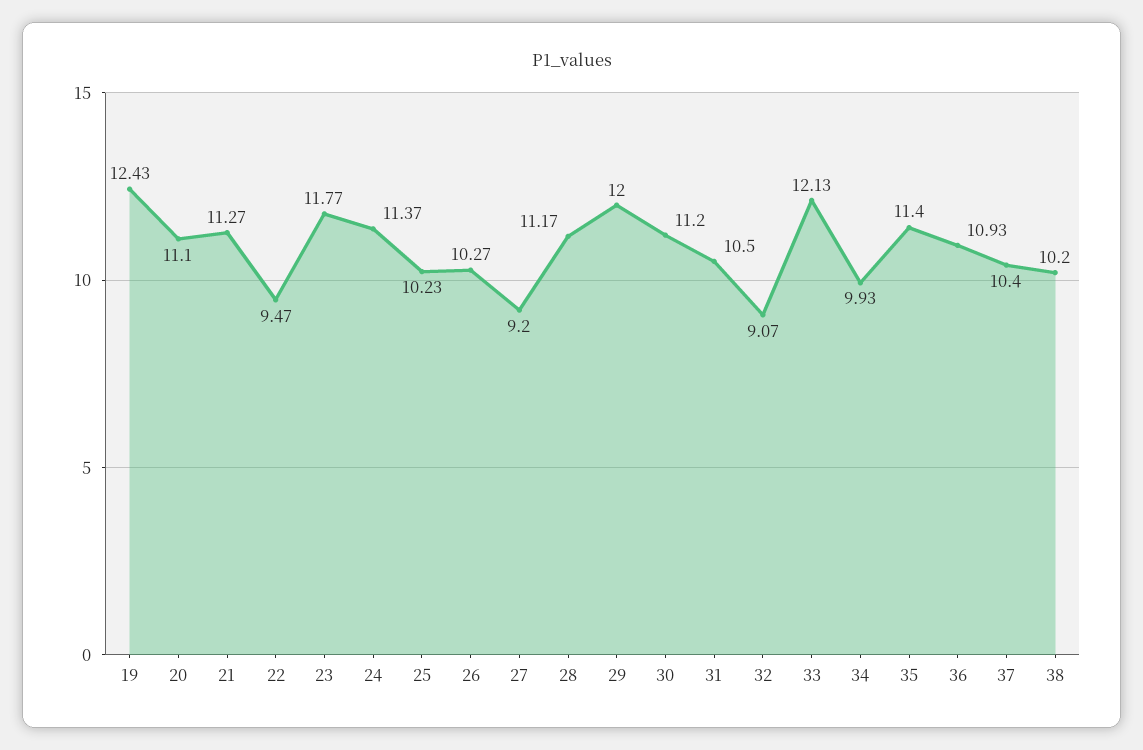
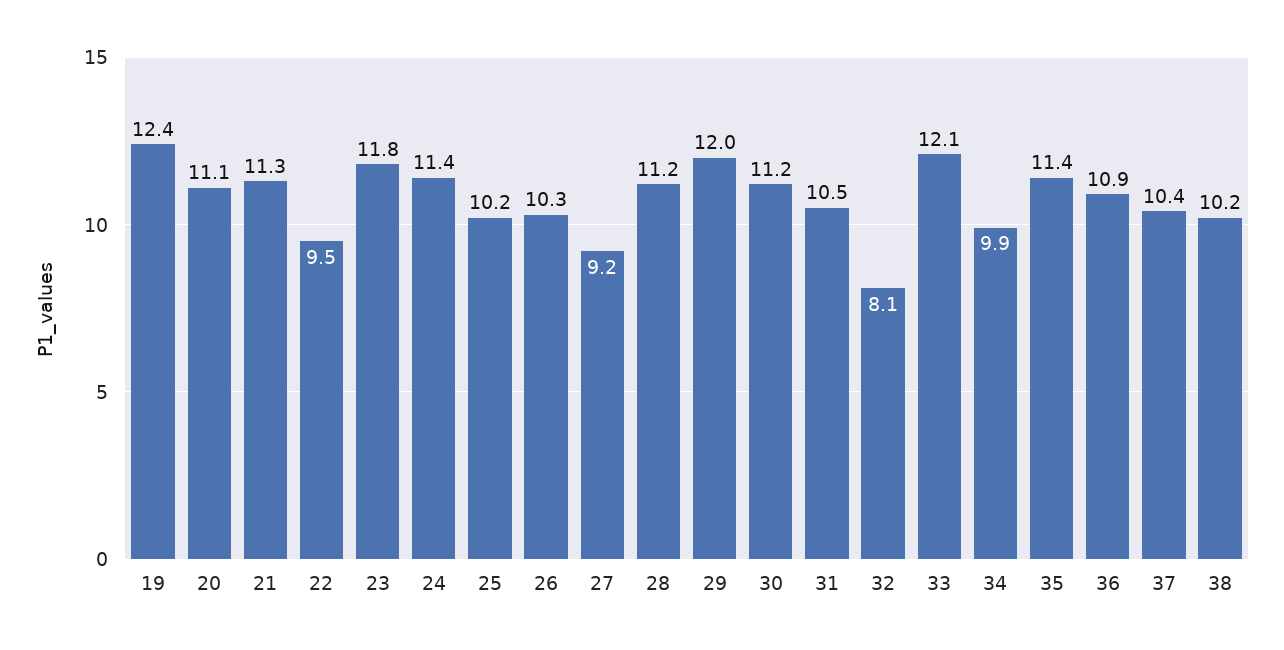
32: 9.07 -> 8.1

